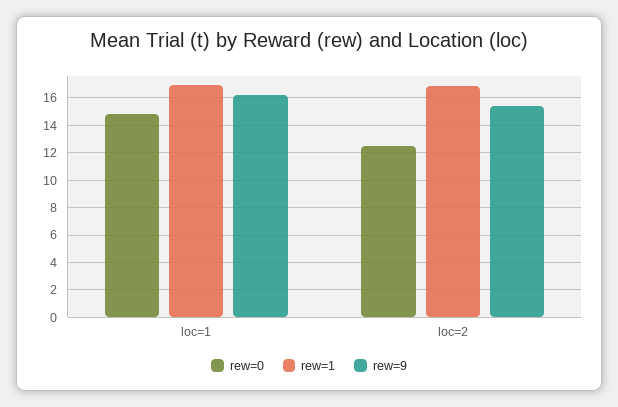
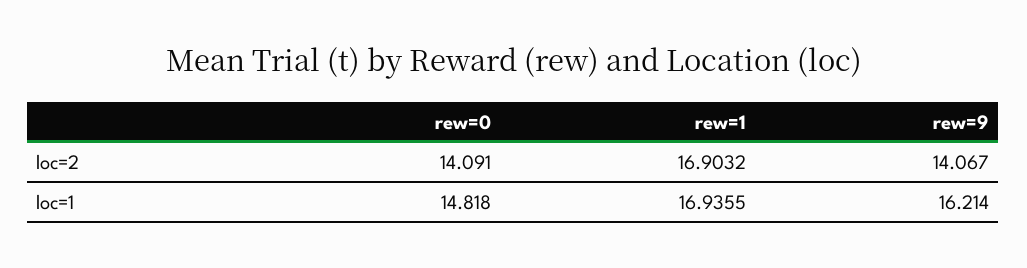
rew=0, loc=2: 12.5 -> 14.091
rew=9, loc=2: 15.5 -> 14.067

